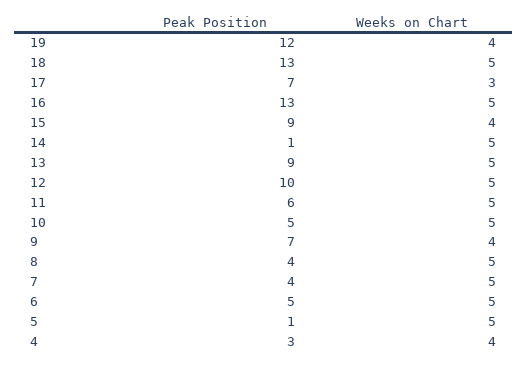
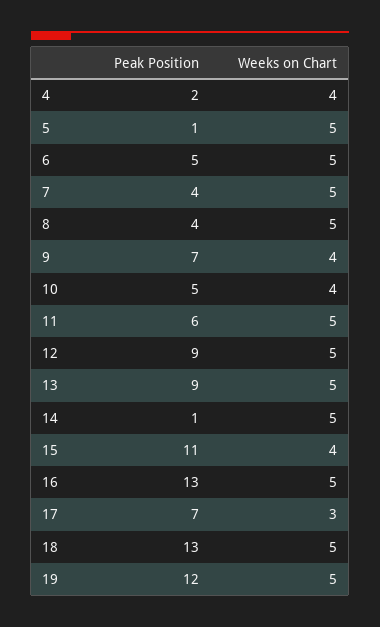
Weeks on Chart, 19: 4 -> 5
Peak Position, 15: 9 -> 11
Peak Position, 12: 10 -> 9
Weeks on Chart, 10: 5 -> 4
Peak Position, 4: 3 -> 2

